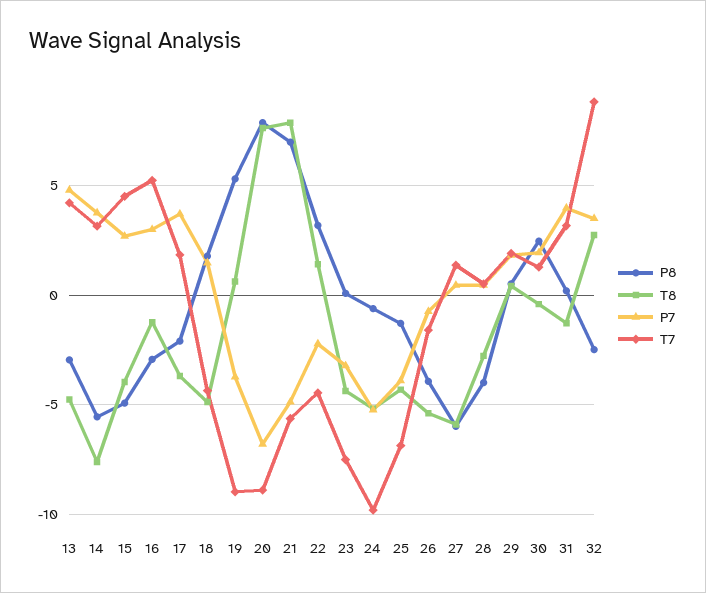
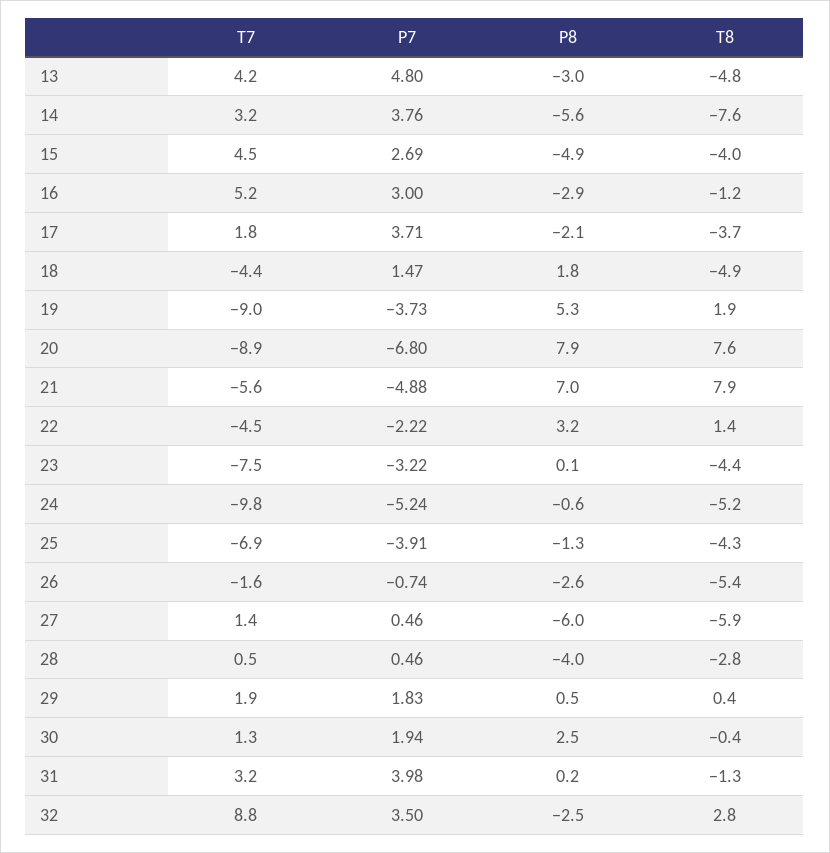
T8, 19: 0.5 -> 1.9
P8, 26: -4 -> -2.6

